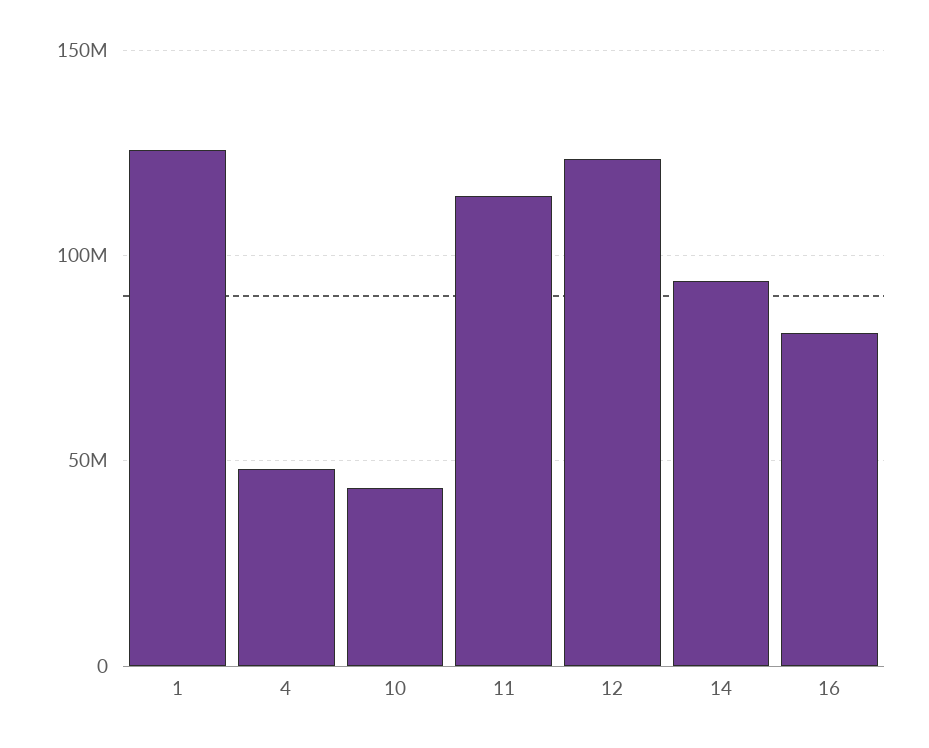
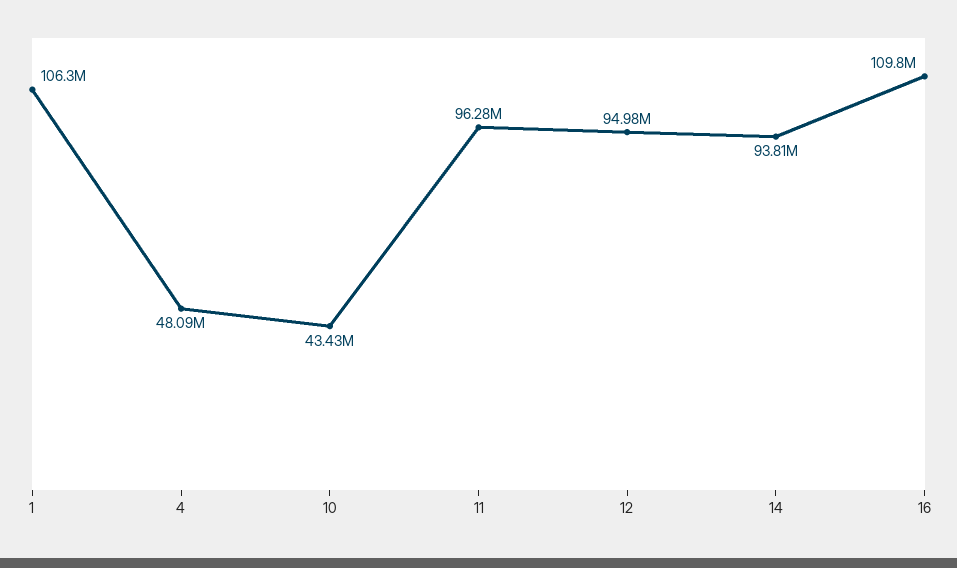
1: 125000000 -> 106300000
11: 115000000 -> 96280000
12: 125000000 -> 94980000
16: 80000000 -> 109800000

